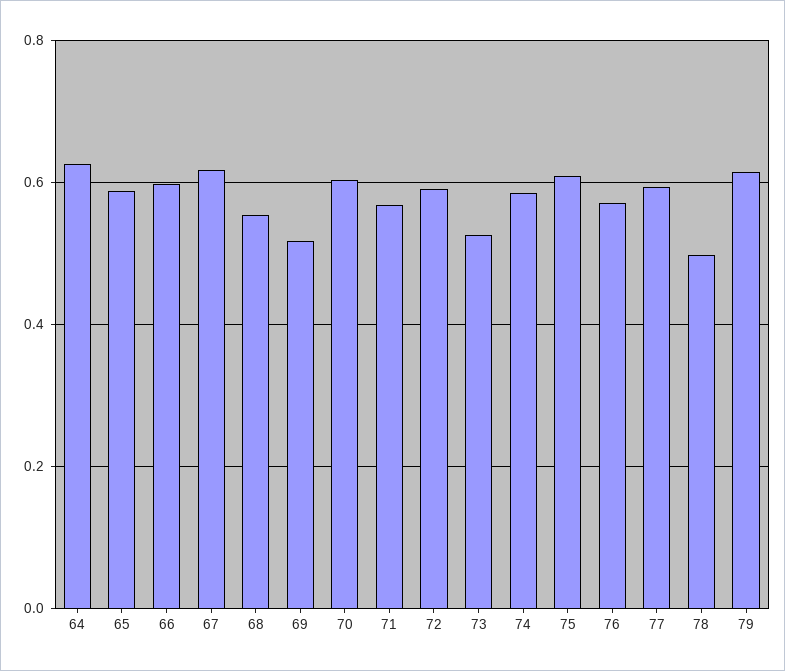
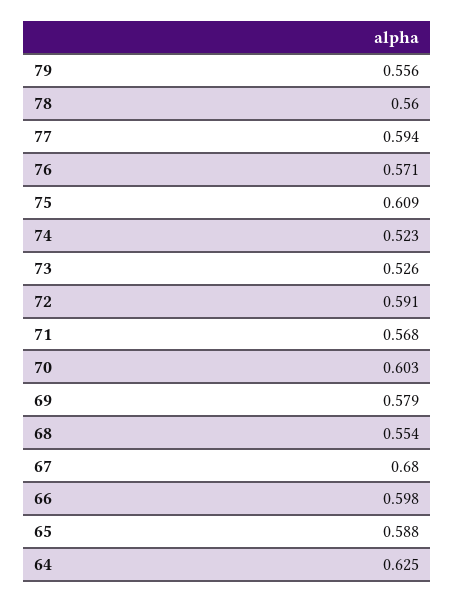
67: 0.62 -> 0.68
69: 0.52 -> 0.579
74: 0.58 -> 0.523
78: 0.5 -> 0.56
79: 0.62 -> 0.556

